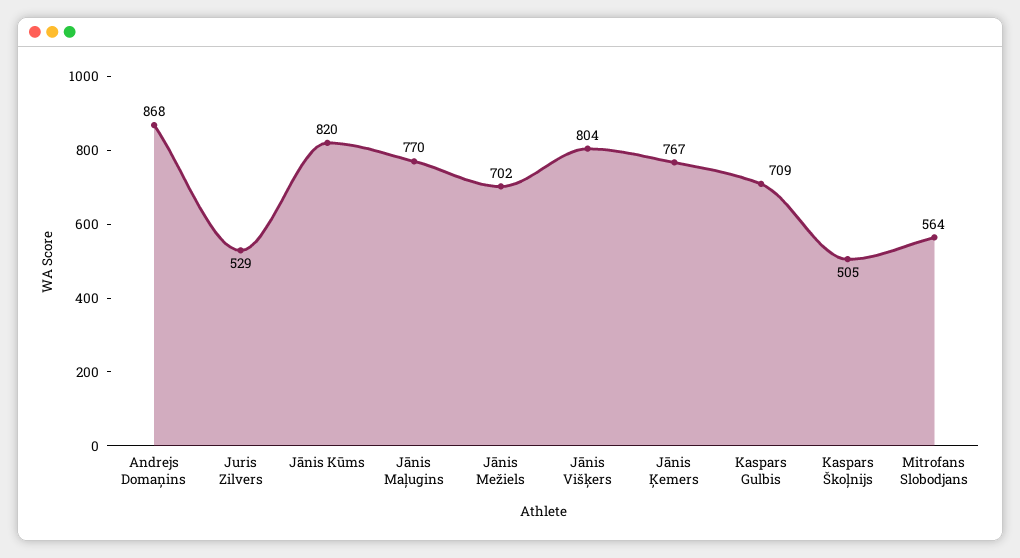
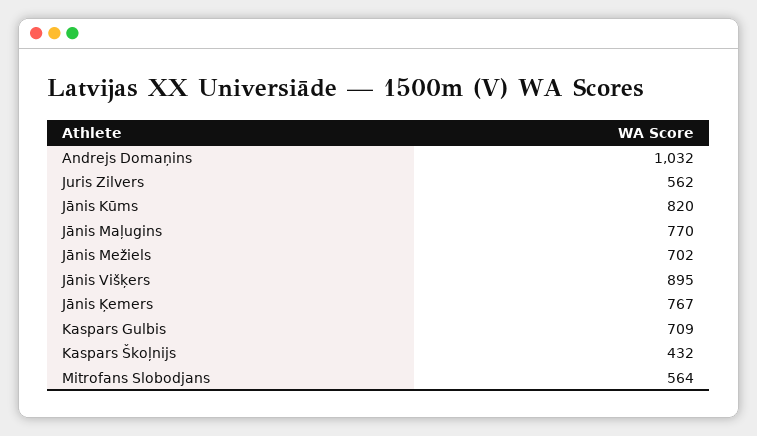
Andrejs Domaņins: 868 -> 1032
Juris Zilvers: 529 -> 562
Jānis Višķers: 804 -> 895
Kaspars Škoļnijs: 505 -> 432

